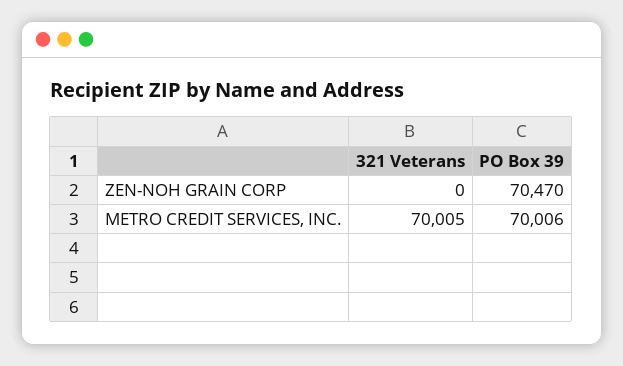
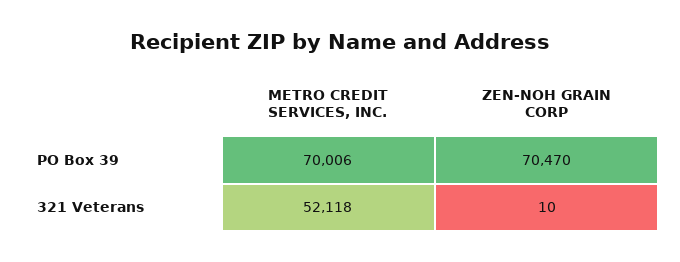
321 Veterans, ZEN-NOH GRAIN CORP: 0 -> 10
321 Veterans, METRO CREDIT SERVICES, INC.: 70005 -> 52118

